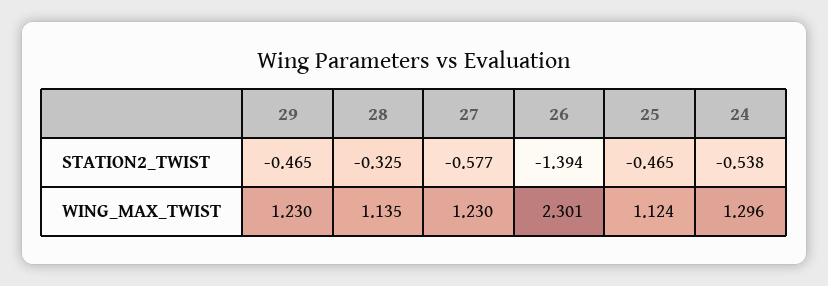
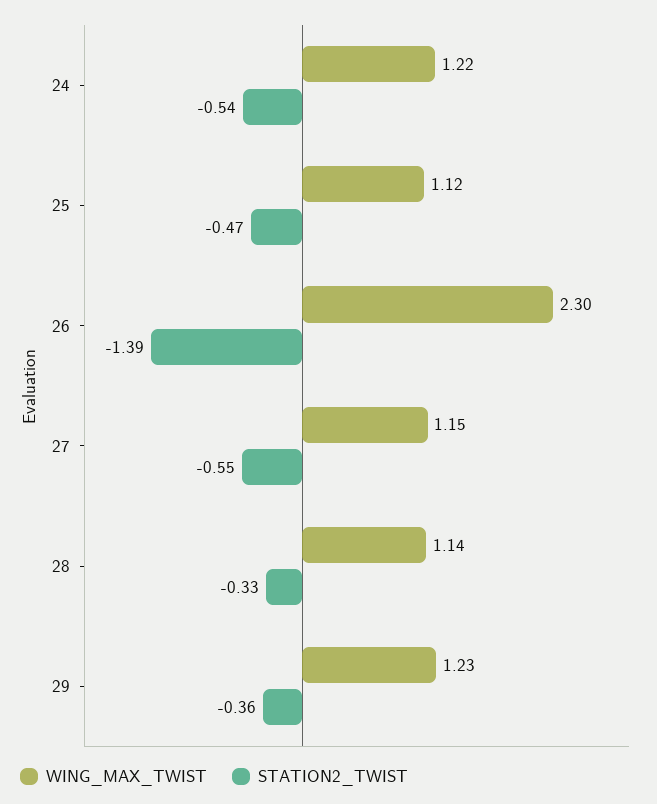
STATION2_TWIST, 29: -0.465 -> -0.36
STATION2_TWIST, 27: -0.577 -> -0.55
WING_MAX_TWIST, 27: 1.23 -> 1.15
WING_MAX_TWIST, 24: 1.296 -> 1.22

